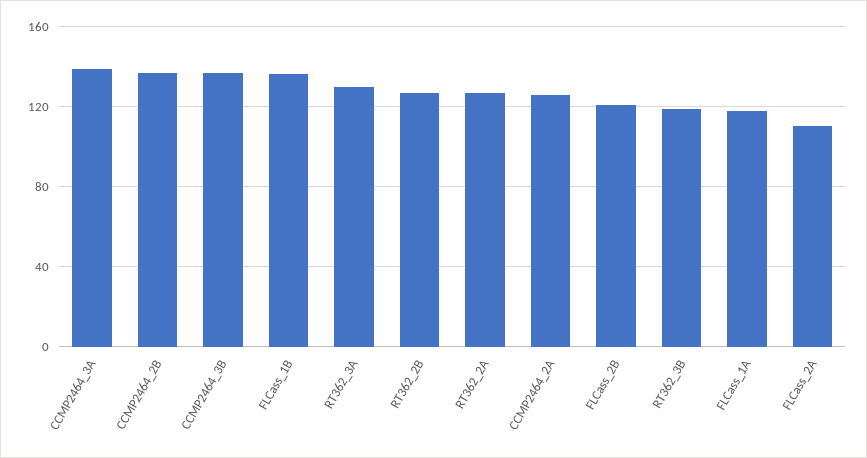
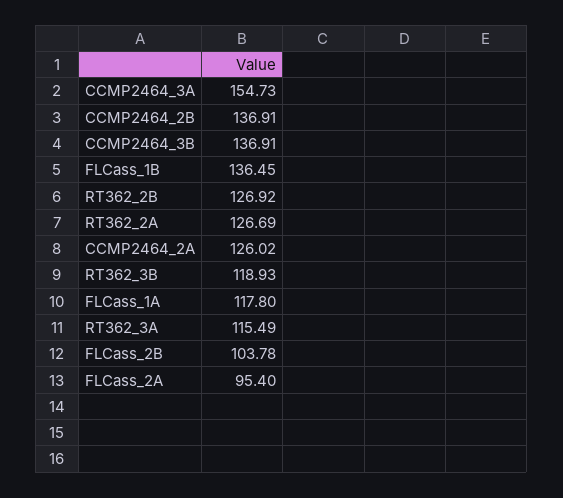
CCMP2464_3A: 140 -> 154.73
RT362_3A: 130 -> 115.49
FLCass_2B: 120 -> 103.78
FLCass_2A: 110 -> 95.4

